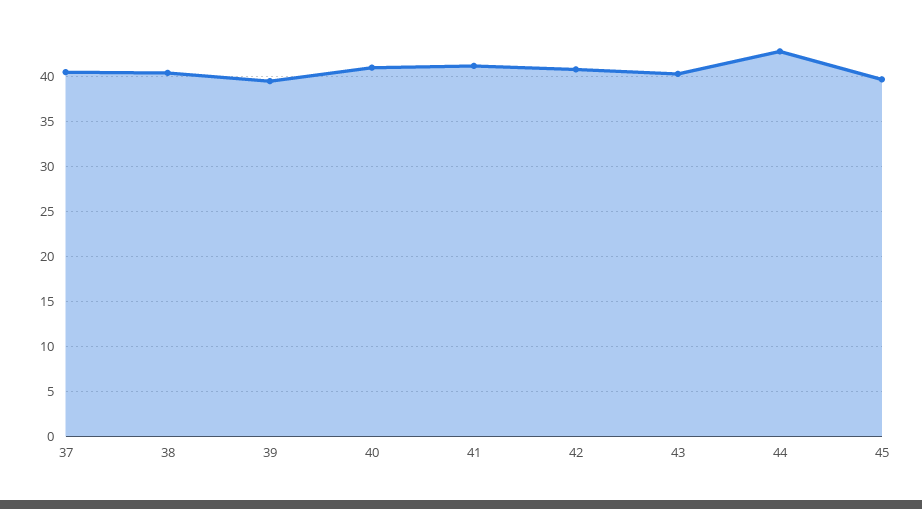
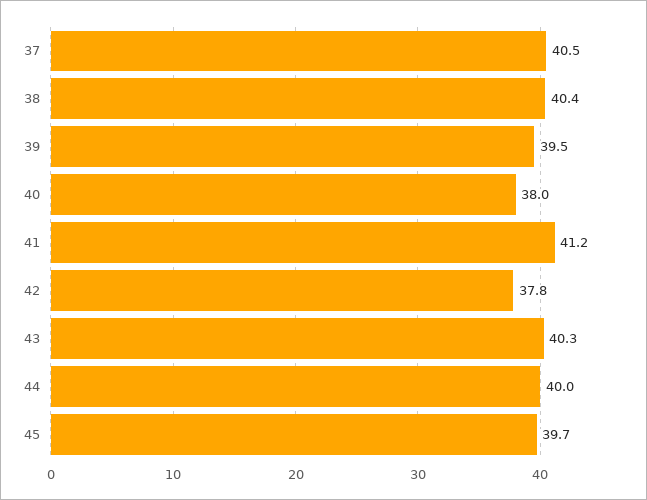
40: 41 -> 38
42: 41 -> 37.8
44: 43 -> 40

